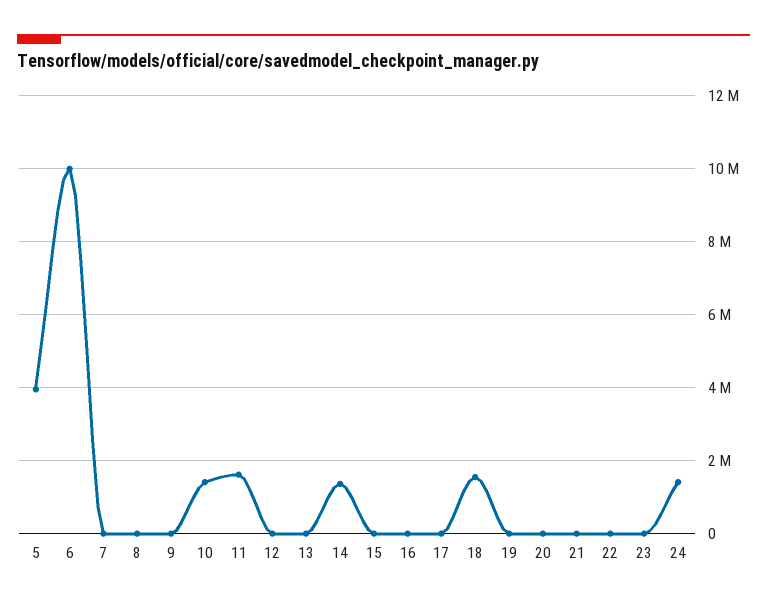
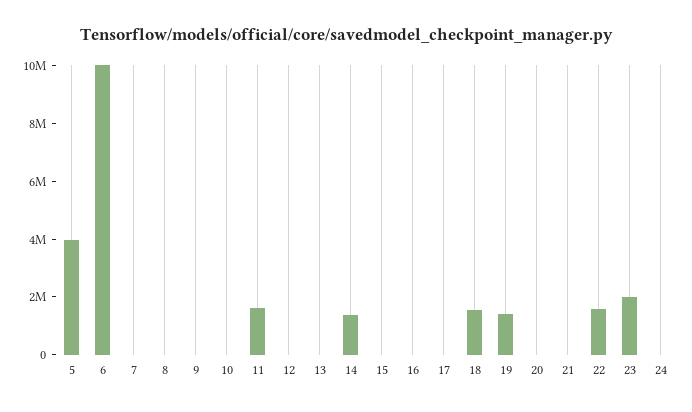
10: 1400000 -> 0
19: 0 -> 1500000
22: 0 -> 1500000
23: 0 -> 2000000
24: 1400000 -> 0

